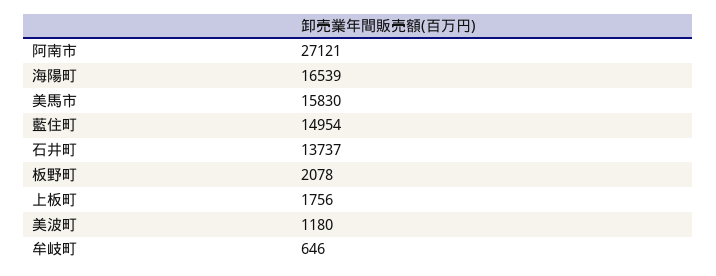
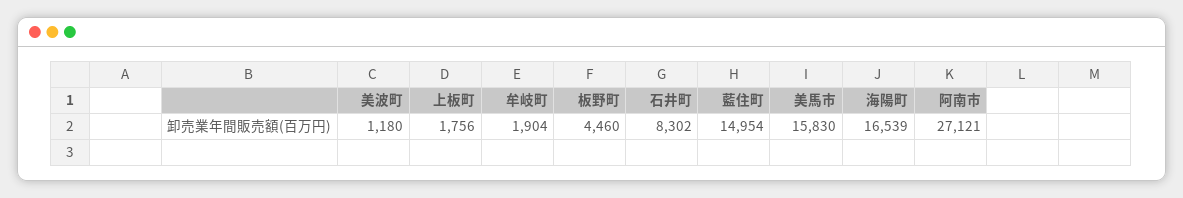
石井町: 13737 -> 8302
板野町: 2078 -> 4460
牟岐町: 646 -> 1904

